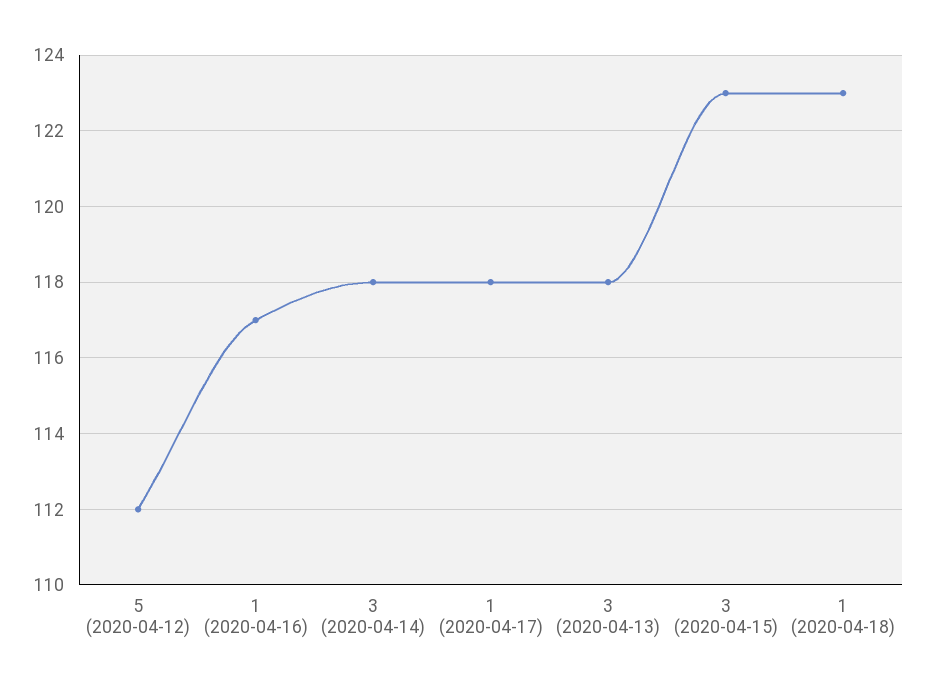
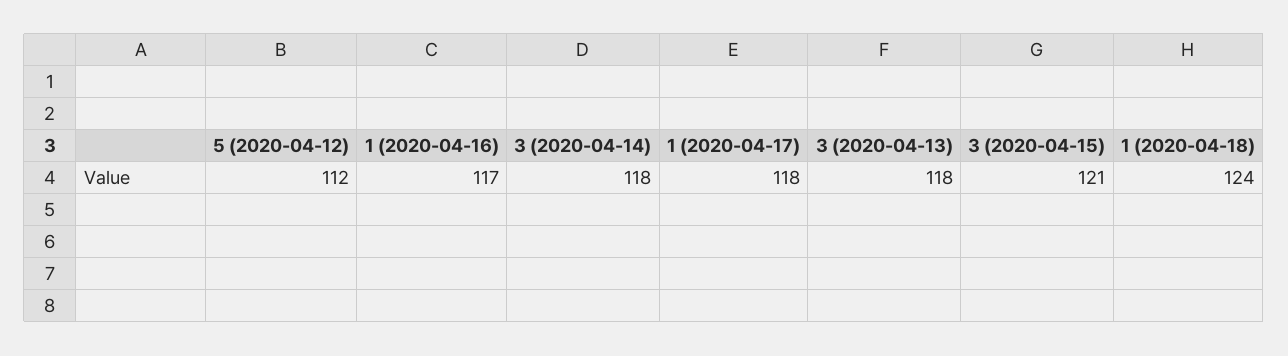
3 (2020-04-15): 123 -> 121
1 (2020-04-18): 123 -> 124

